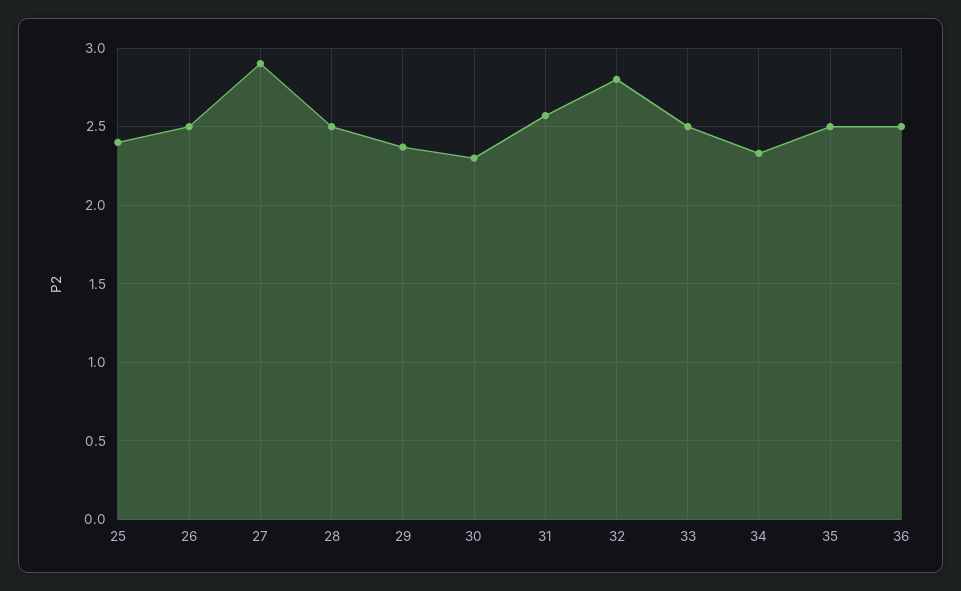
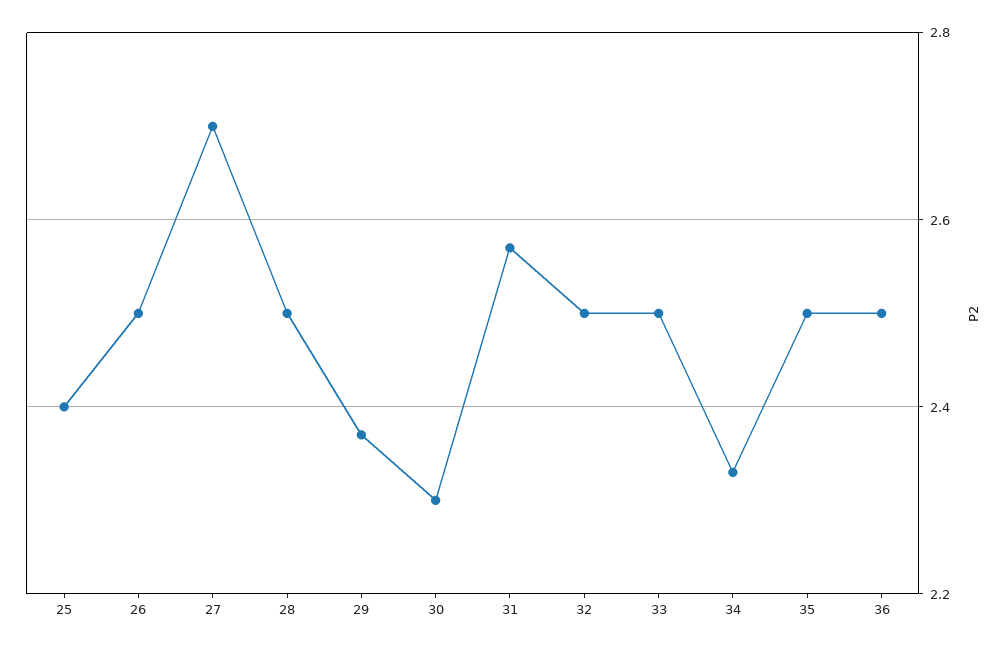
27: 2.9 -> 2.7
32: 2.8 -> 2.5

